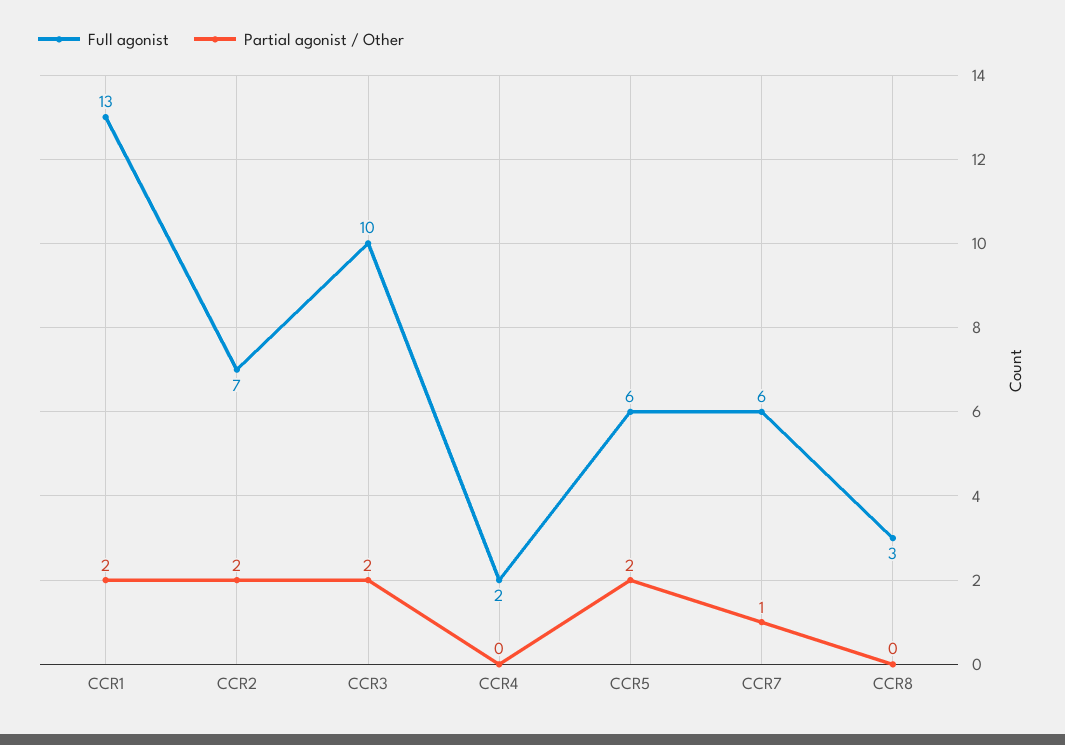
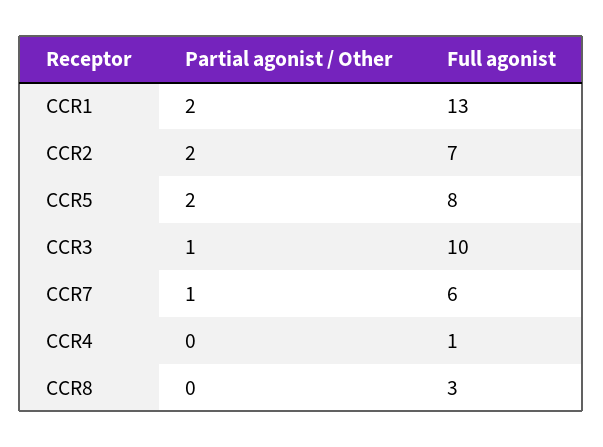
Partial agonist / Other, CCR3: 2 -> 1
Full agonist, CCR4: 2 -> 1
Full agonist, CCR5: 6 -> 8

